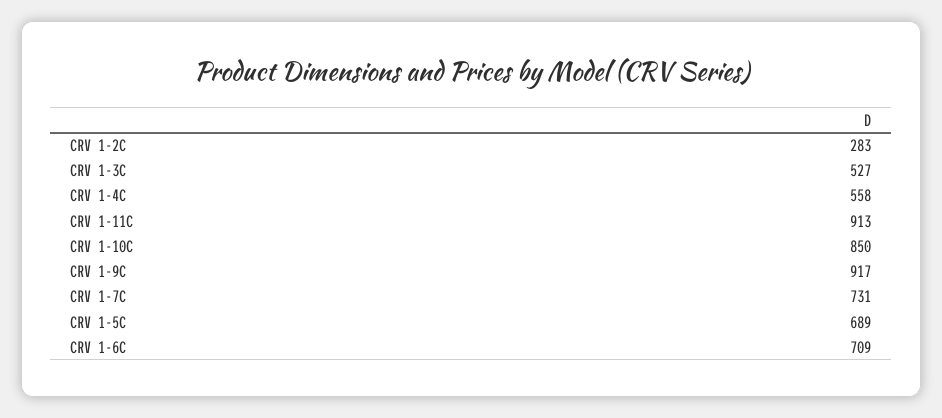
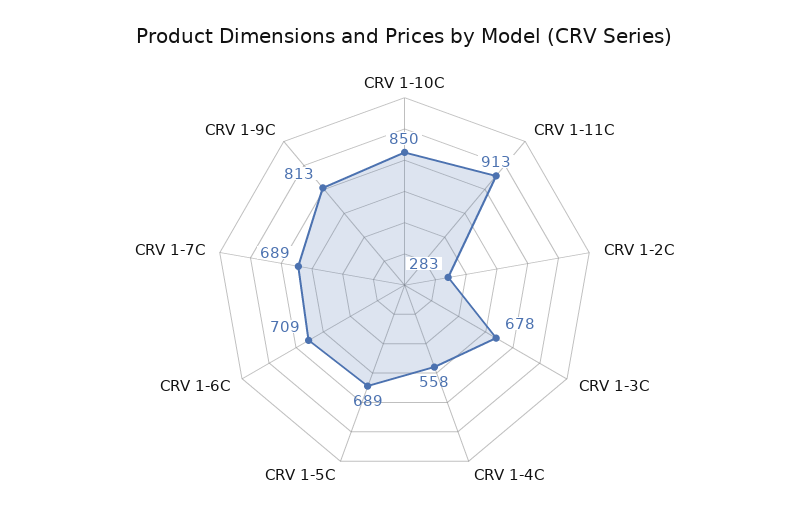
CRV 1-3C: 527 -> 678
CRV 1-9C: 917 -> 813
CRV 1-7C: 731 -> 689

